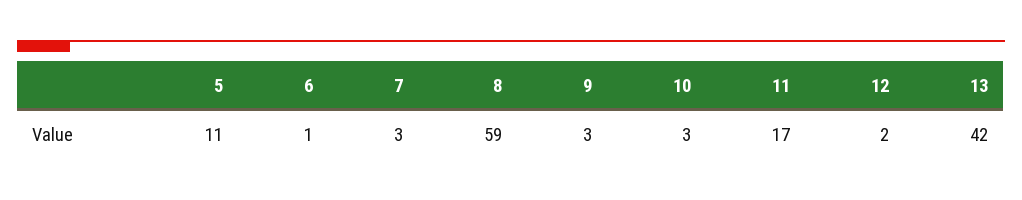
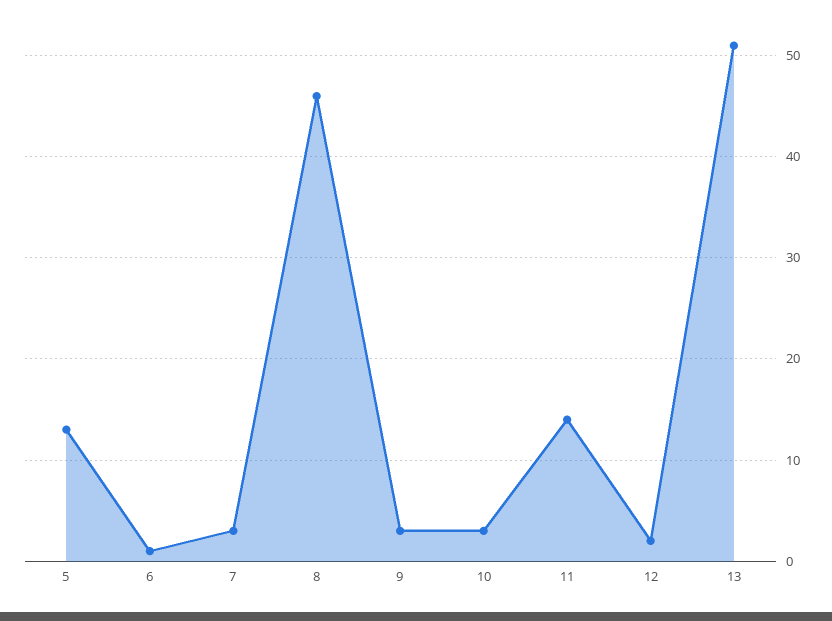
5: 11 -> 13
8: 59 -> 46
11: 17 -> 14
13: 42 -> 51

